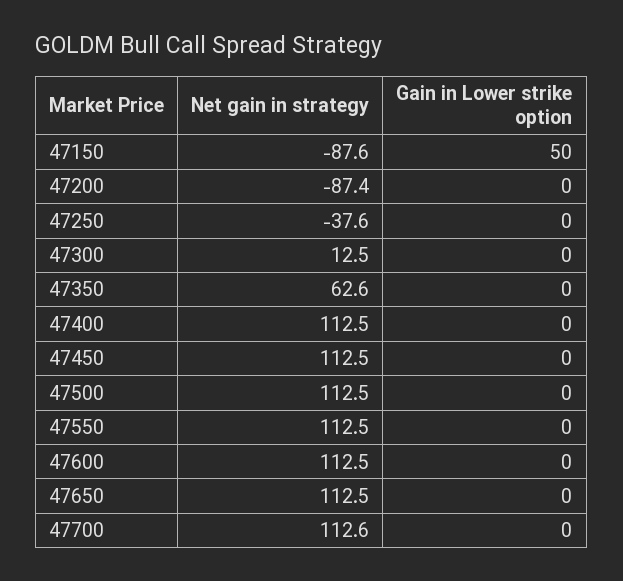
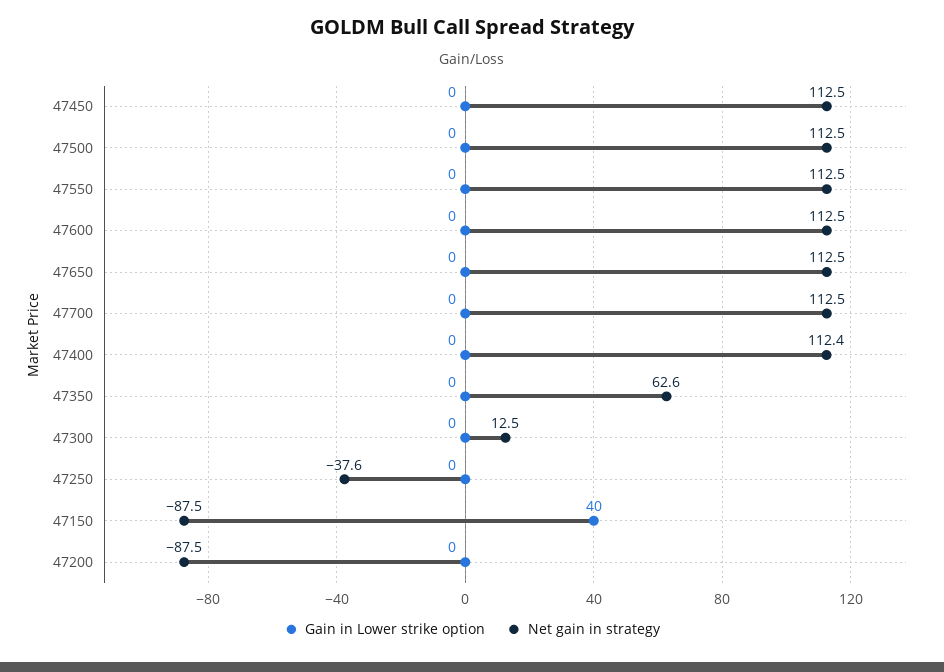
Net gain in strategy, 47150: -87.6 -> -87.5
Gain in Lower strike option, 47150: 50 -> 40
Net gain in strategy, 47200: -87.4 -> -87.5
Net gain in strategy, 47400: 112.5 -> 112.4
Net gain in strategy, 47700: 112.6 -> 112.5

